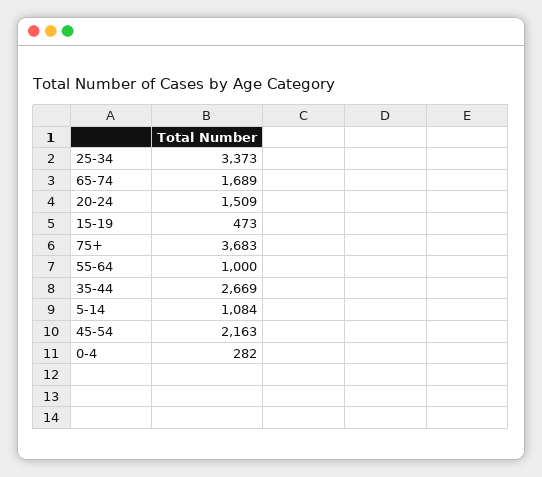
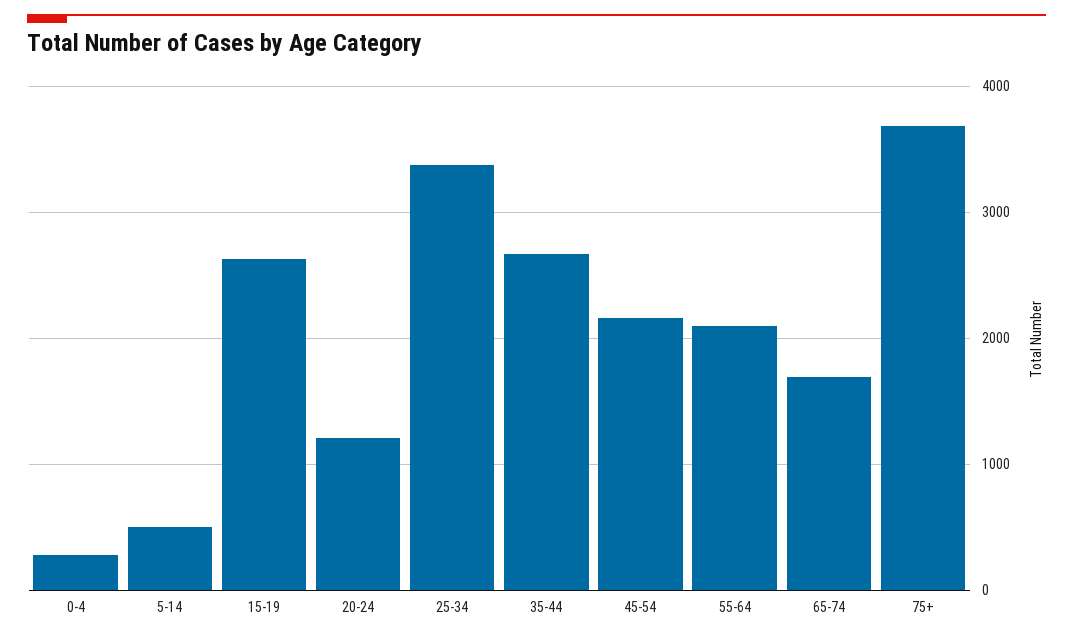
20-24: 1509 -> 1200
15-19: 473 -> 2600
55-64: 1000 -> 2100
5-14: 1084 -> 500

